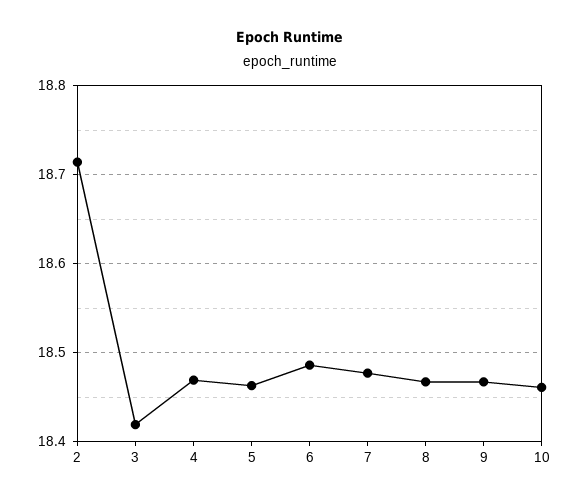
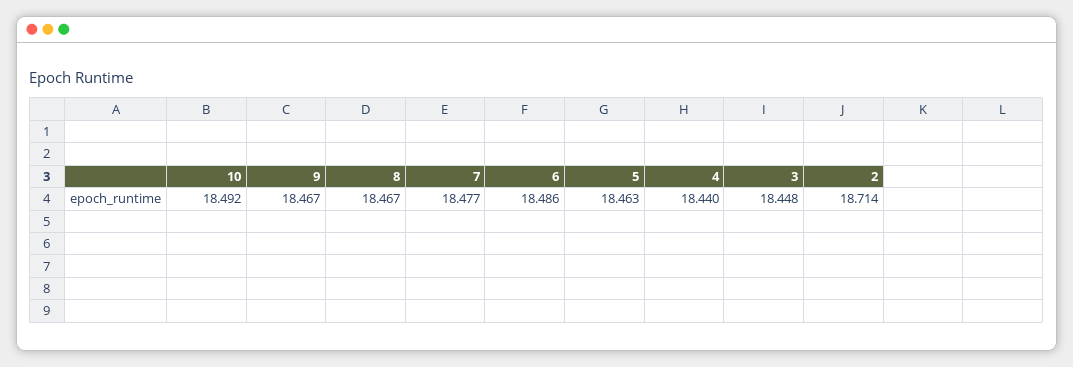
3: 18.42 -> 18.448
4: 18.47 -> 18.44
10: 18.46 -> 18.492

